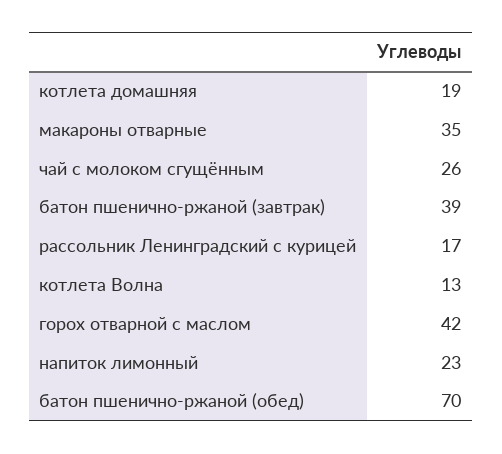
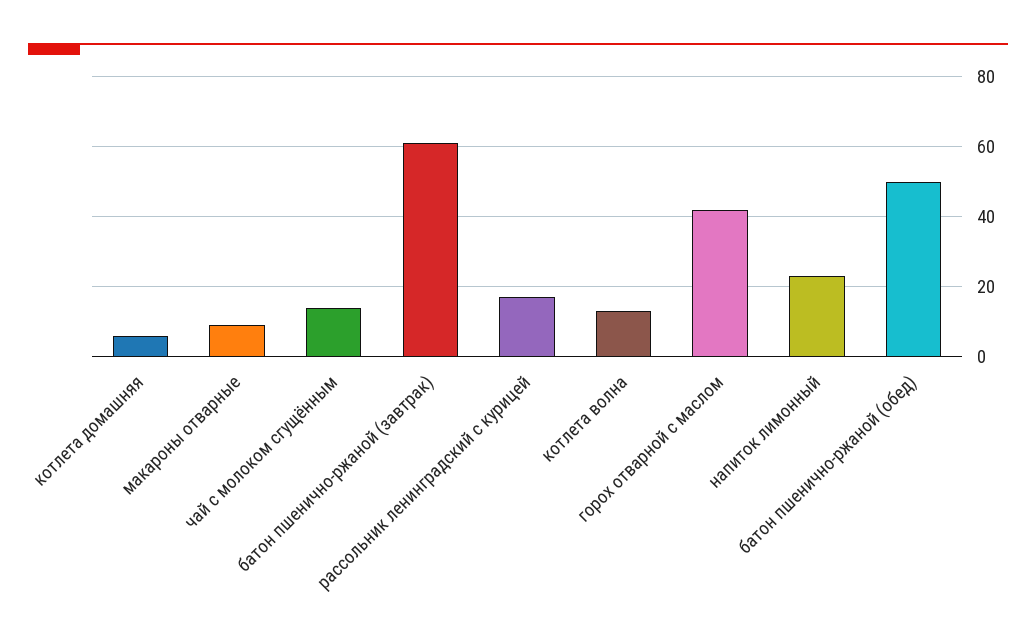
котлета домашняя: 19 -> 5
макароны отварные: 35 -> 10
чай с молоком сгущённым: 26 -> 15
батон пшенично-ржаной (завтрак): 39 -> 60
батон пшенично-ржаной (обед): 70 -> 50

